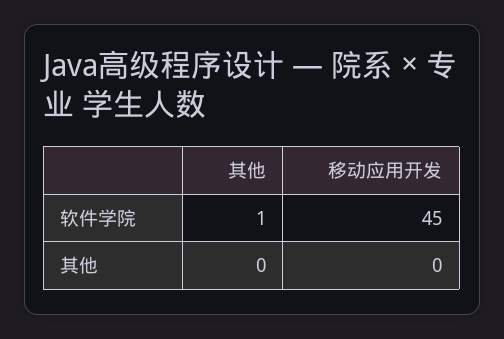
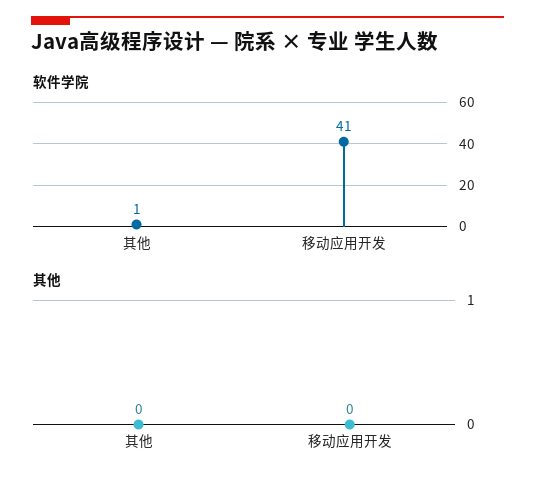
软件学院, 移动应用开发: 45 -> 41

